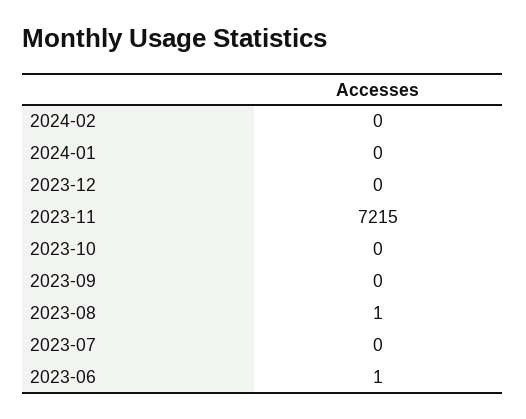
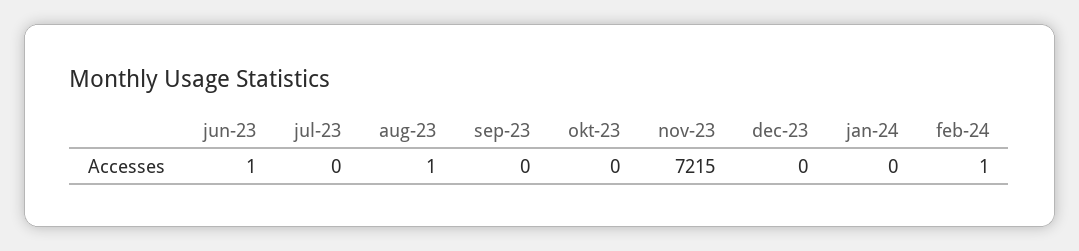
2024-02: 0 -> 1

